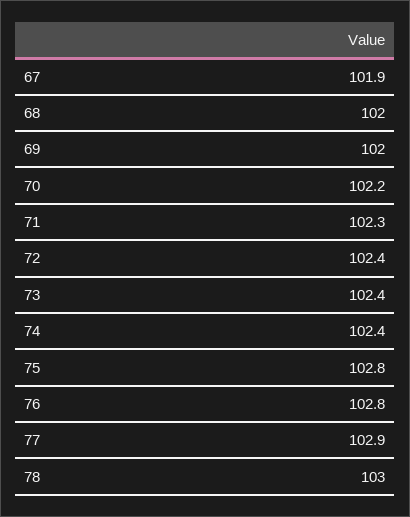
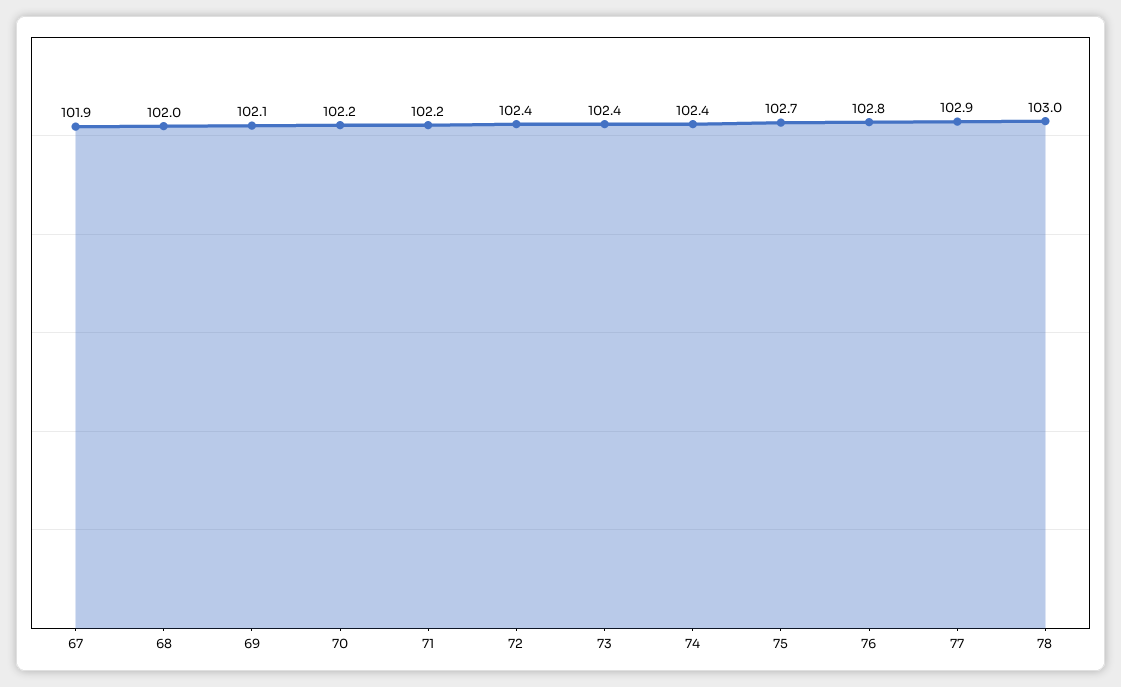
69: 102 -> 102.1
71: 102.3 -> 102.2
75: 102.8 -> 102.7

